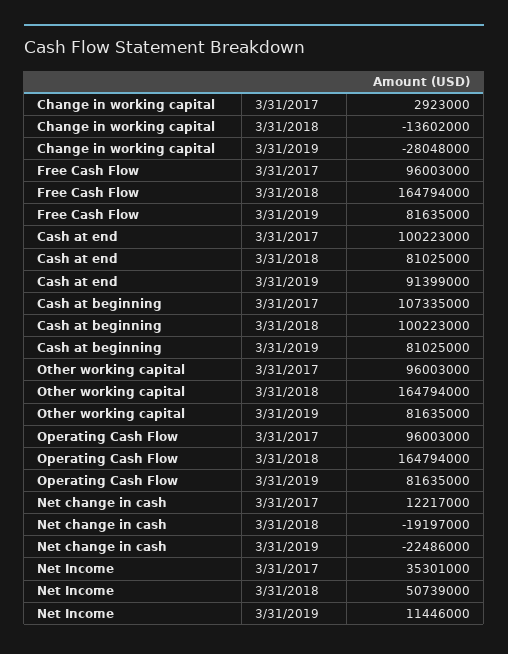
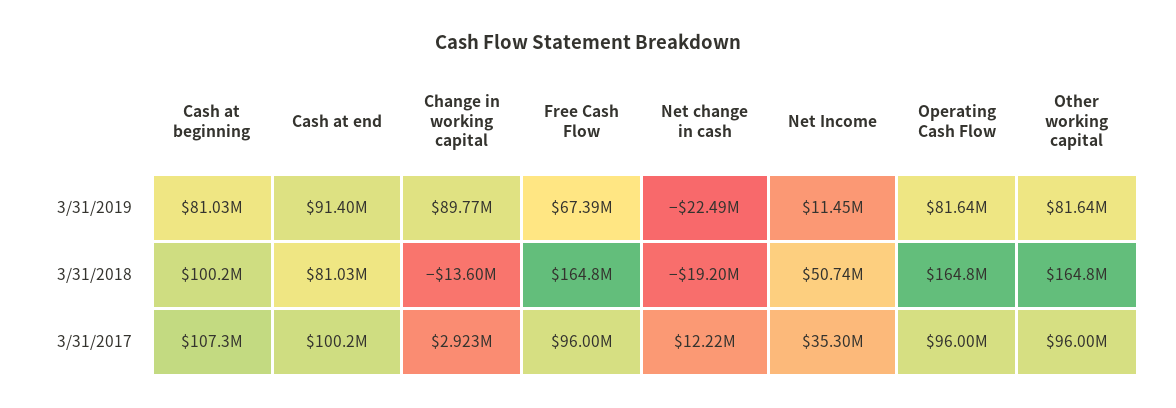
Change in working capital, 3/31/2019: -28048000 -> 89770000
Free Cash Flow, 3/31/2019: 81635000 -> 67390000

